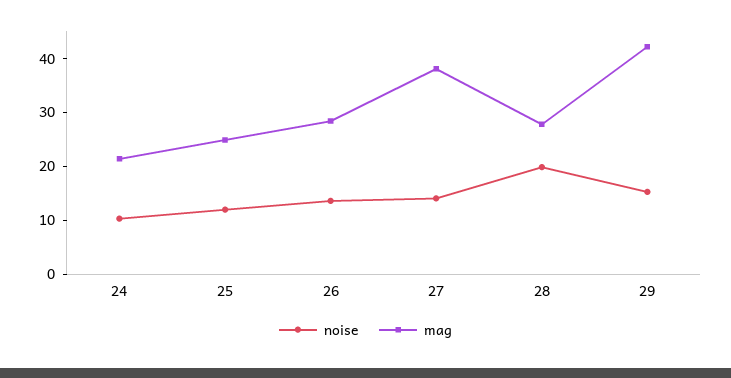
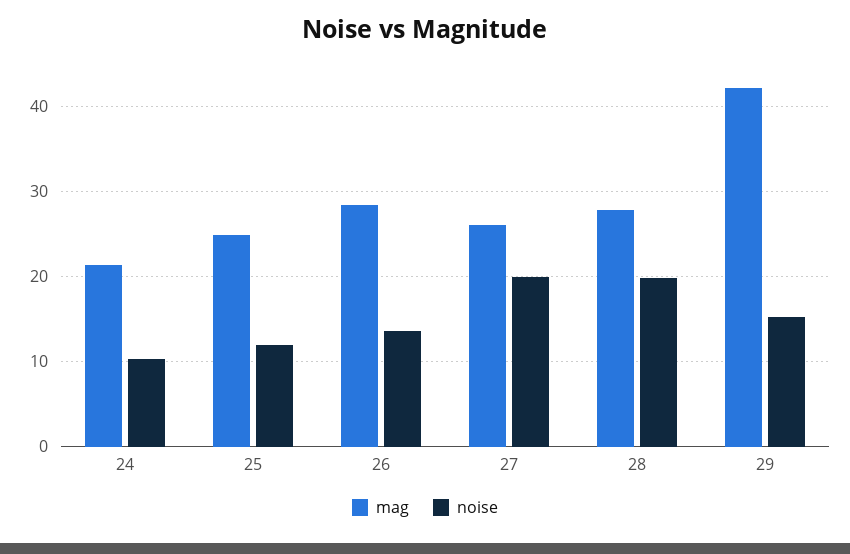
noise, 27: 14 -> 20
mag, 27: 38 -> 26

